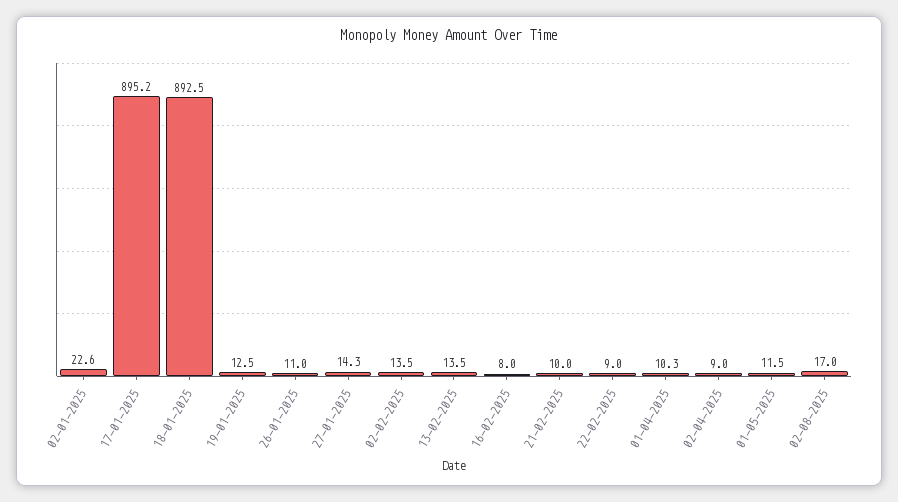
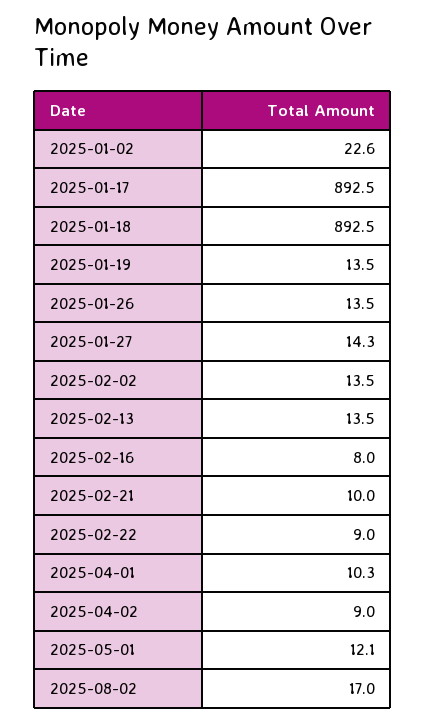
17-01-2025: 895.2 -> 892.5
19-01-2025: 12.5 -> 13.5
26-01-2025: 11 -> 13.5
01-05-2025: 11.5 -> 12.1

